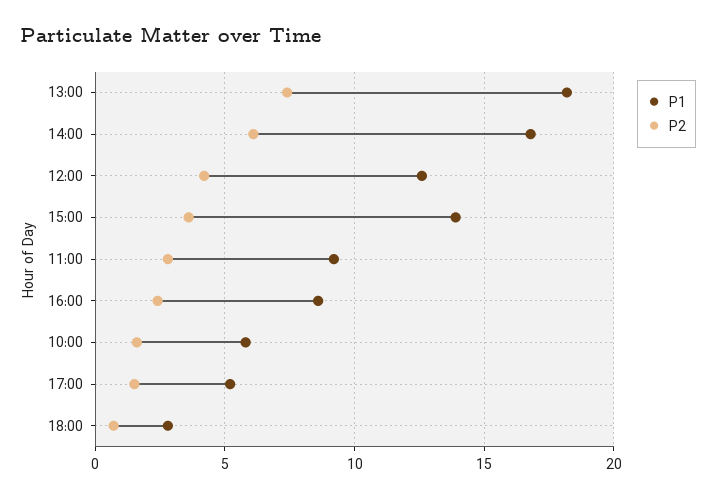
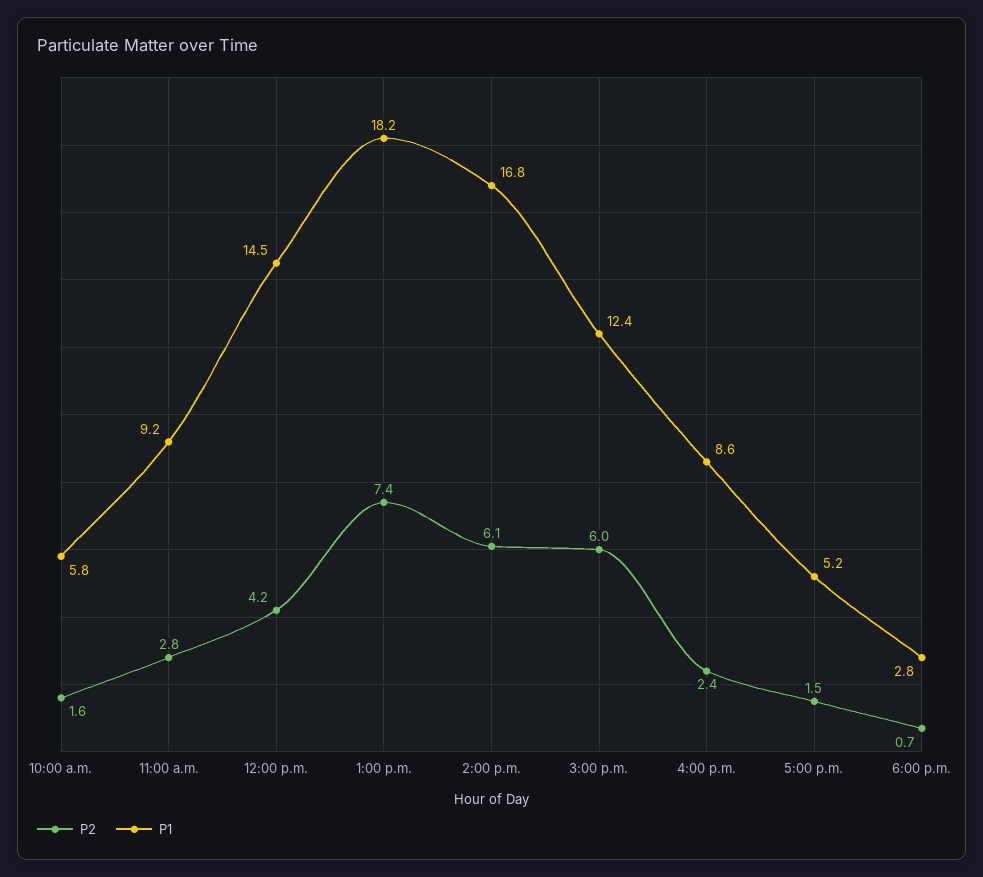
P1, 12:00: 12.5 -> 14.5
P1, 15:00: 14 -> 12.4
P2, 15:00: 3.5 -> 6

